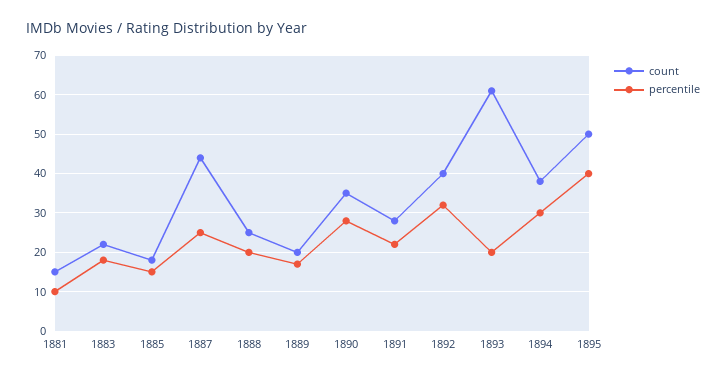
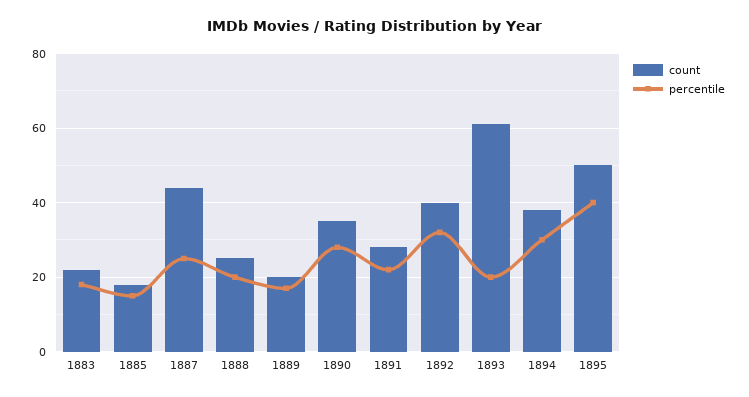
count, 1881: 15 -> none
percentile, 1881: 10 -> none

